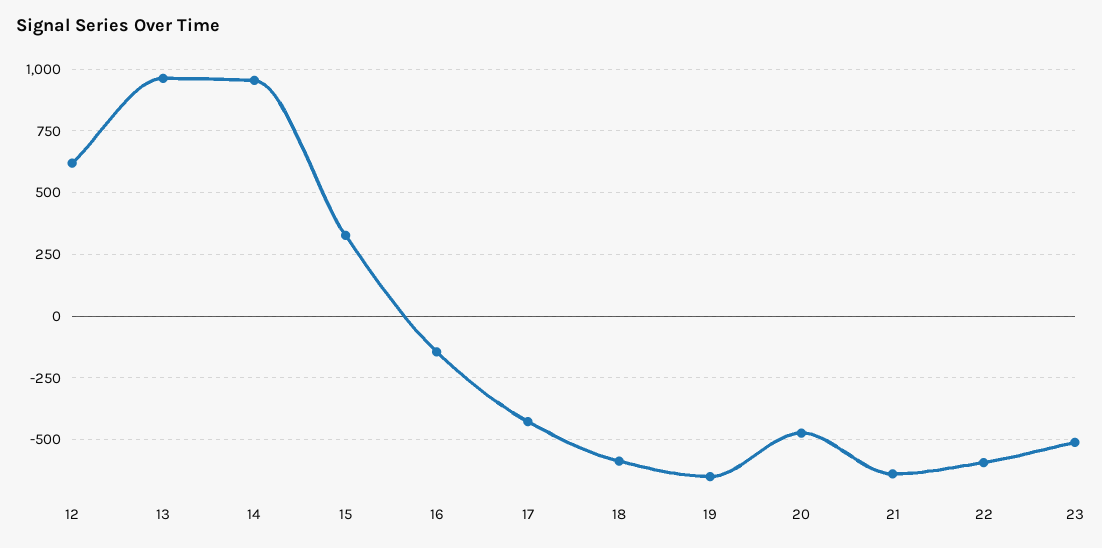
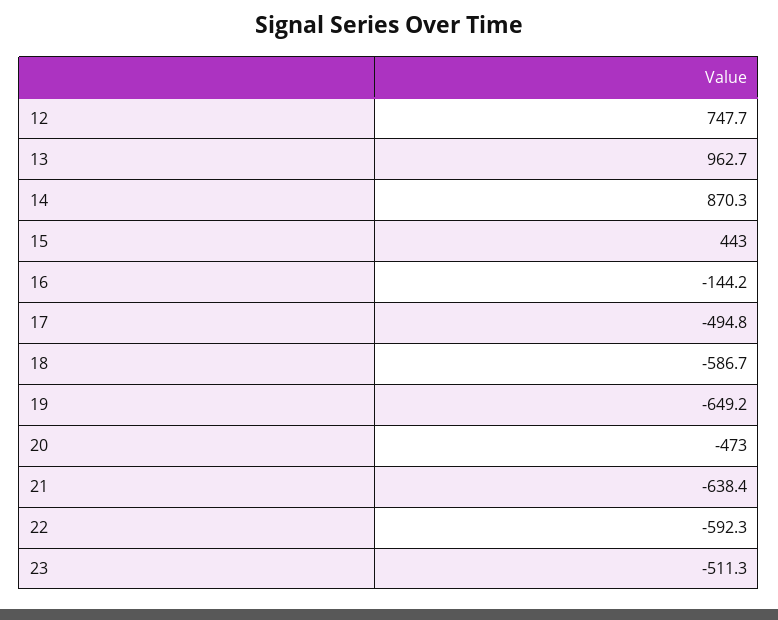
12: 625 -> 747.7
14: 950 -> 870.3
15: 325 -> 443
17: -425 -> -494.8

